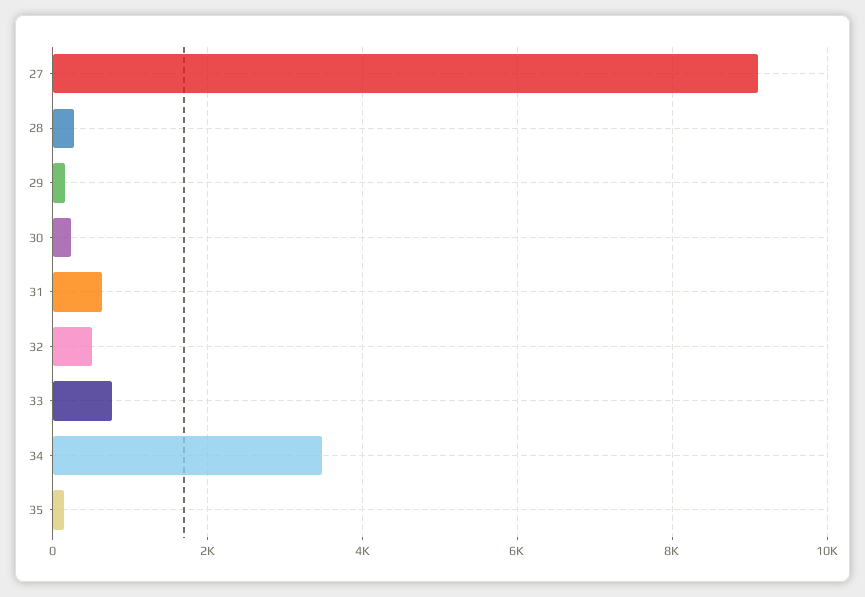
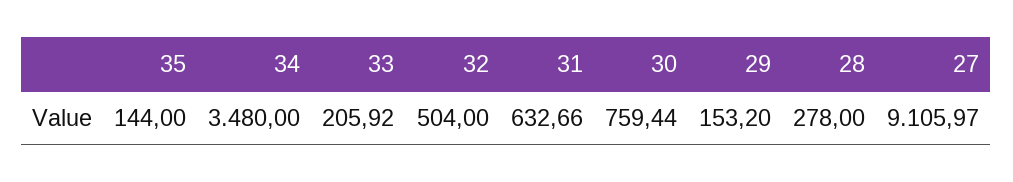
30: 200 -> 759.44
33: 800 -> 205.92

